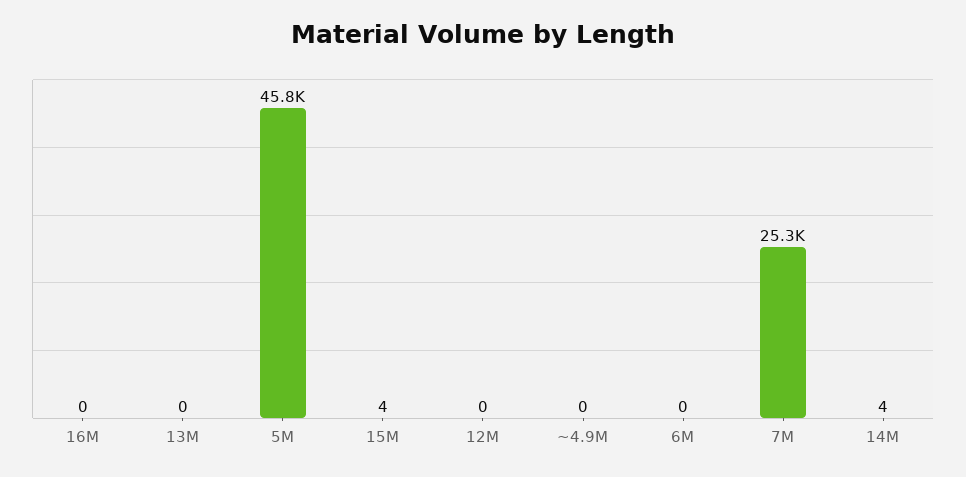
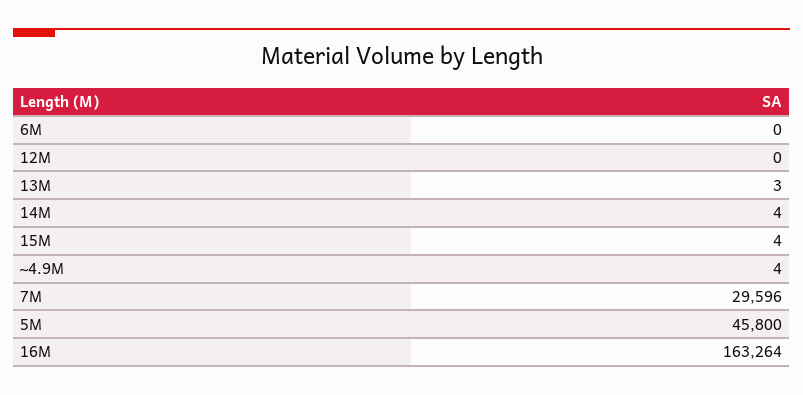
16M: 0 -> 163264
13M: 0 -> 3
~4.9M: 0 -> 4
7M: 25300 -> 29596

